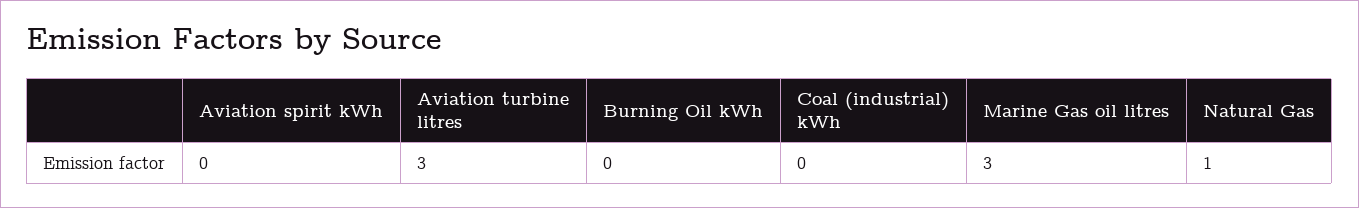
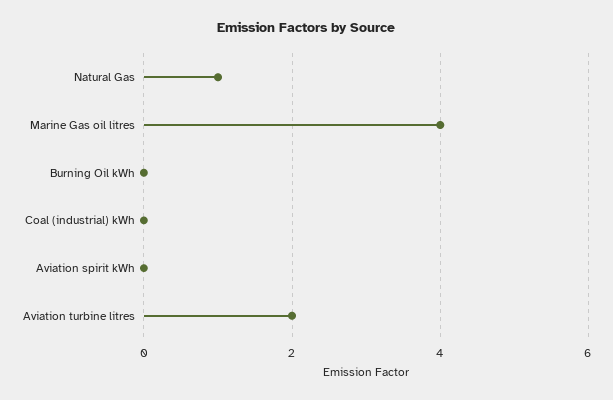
Aviation turbine litres: 3 -> 2
Marine Gas oil litres: 3 -> 4

